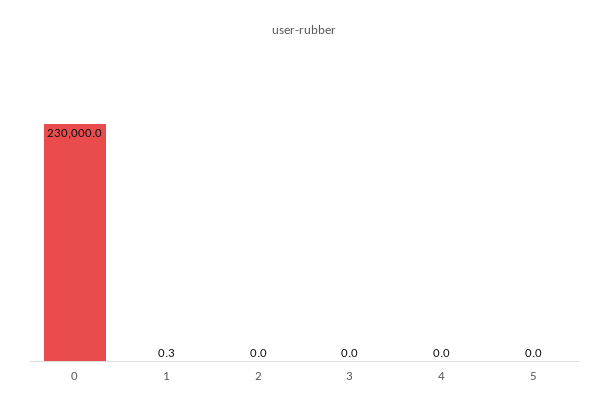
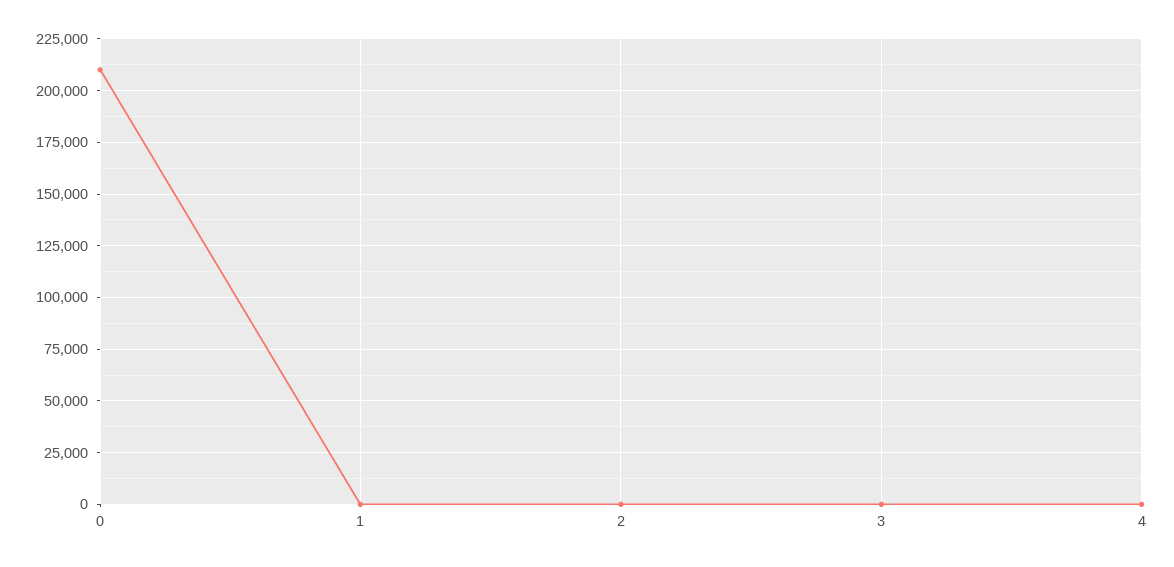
0: 230000 -> 210000
5: 0 -> none

